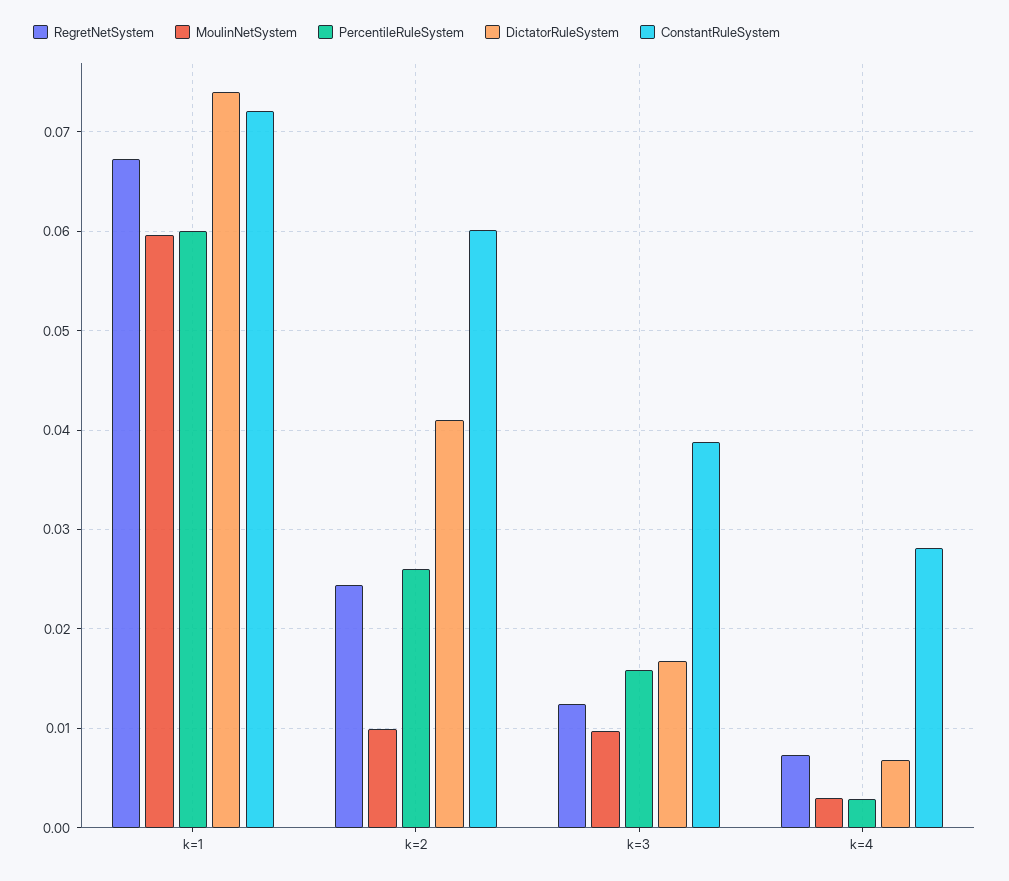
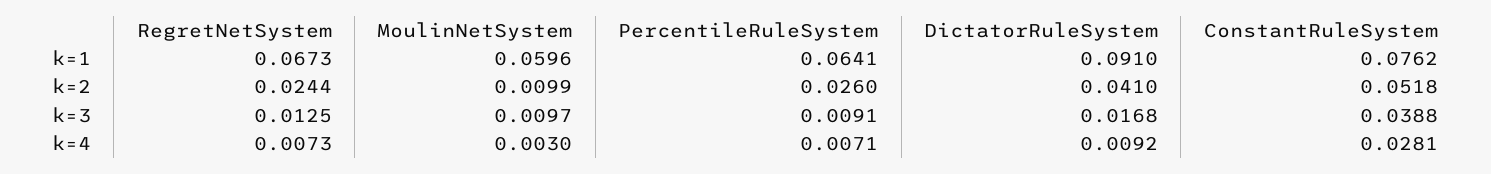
PercentileRuleSystem, k=1: 0.06 -> 0.0641
DictatorRuleSystem, k=1: 0.074 -> 0.091
ConstantRuleSystem, k=1: 0.072 -> 0.0762
ConstantRuleSystem, k=2: 0.06 -> 0.0518
PercentileRuleSystem, k=3: 0.016 -> 0.0091
PercentileRuleSystem, k=4: 0.003 -> 0.0071
DictatorRuleSystem, k=4: 0.007 -> 0.0092

